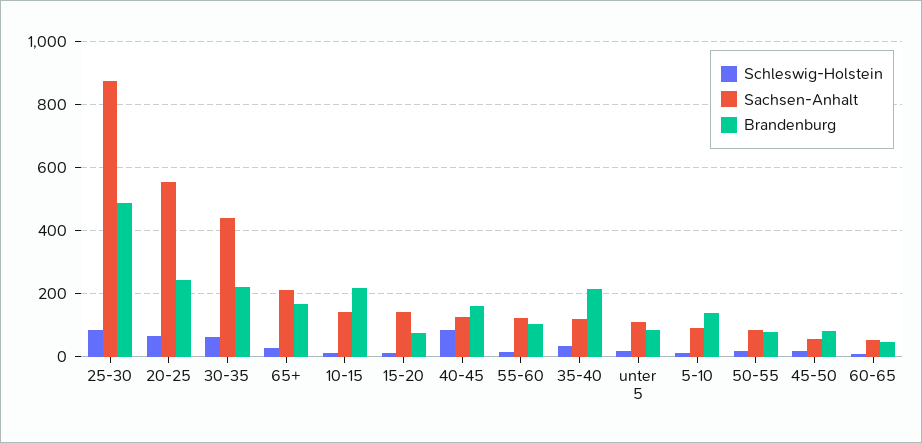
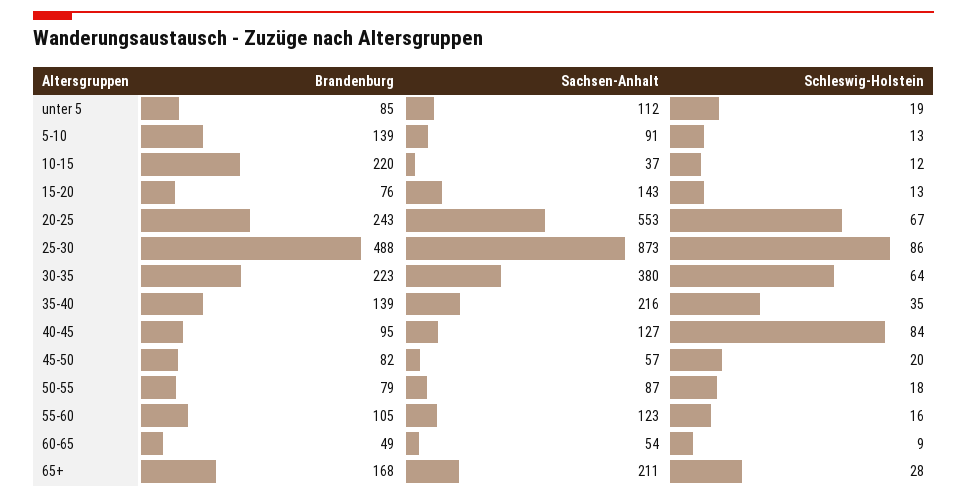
Sachsen-Anhalt, 30-35: 440 -> 380
Sachsen-Anhalt, 10-15: 140 -> 37
Brandenburg, 40-45: 160 -> 95
Sachsen-Anhalt, 35-40: 120 -> 216
Brandenburg, 35-40: 220 -> 139

